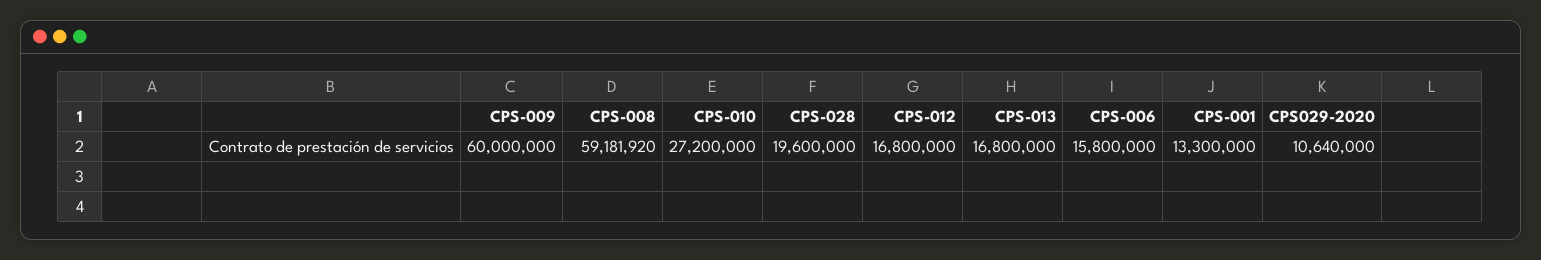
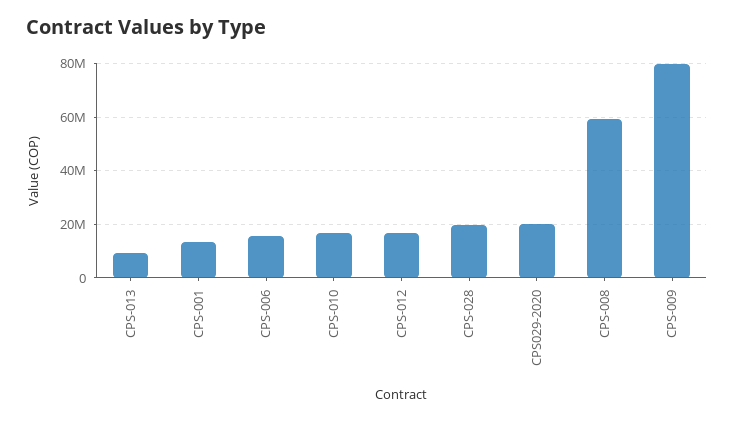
CPS-009: 60000000 -> 80000000
CPS-010: 27200000 -> 17500000
CPS-013: 16800000 -> 10000000
CPS029-2020: 10640000 -> 20000000

